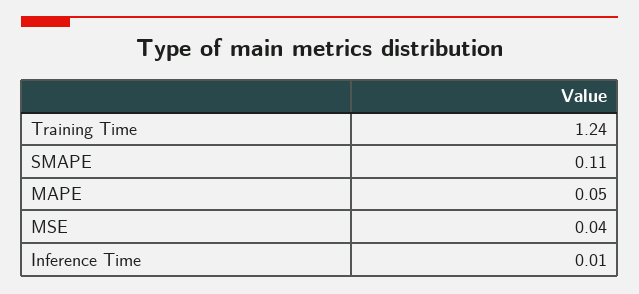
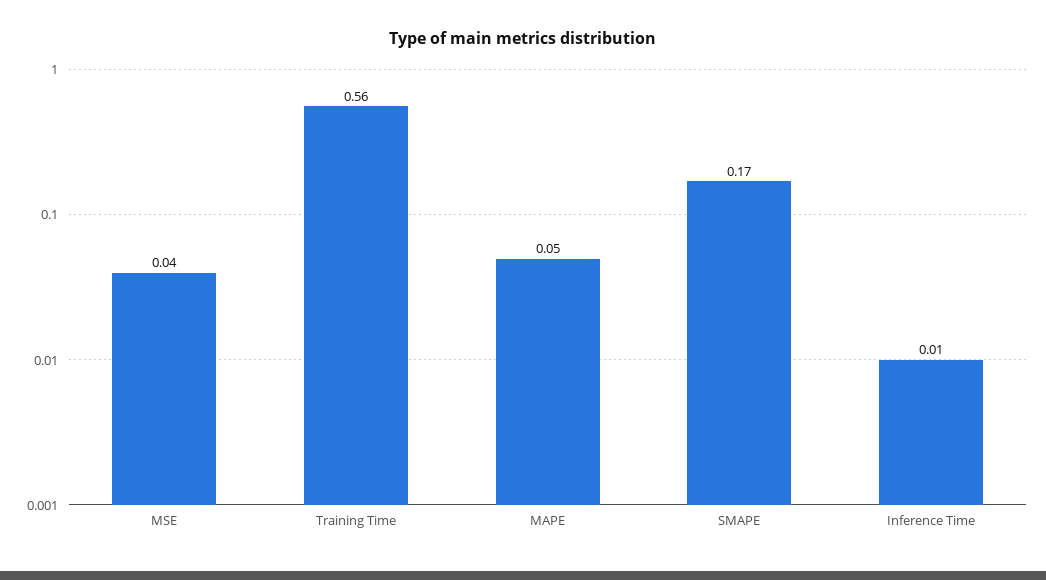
Training Time: 1.24 -> 0.56
SMAPE: 0.11 -> 0.17

